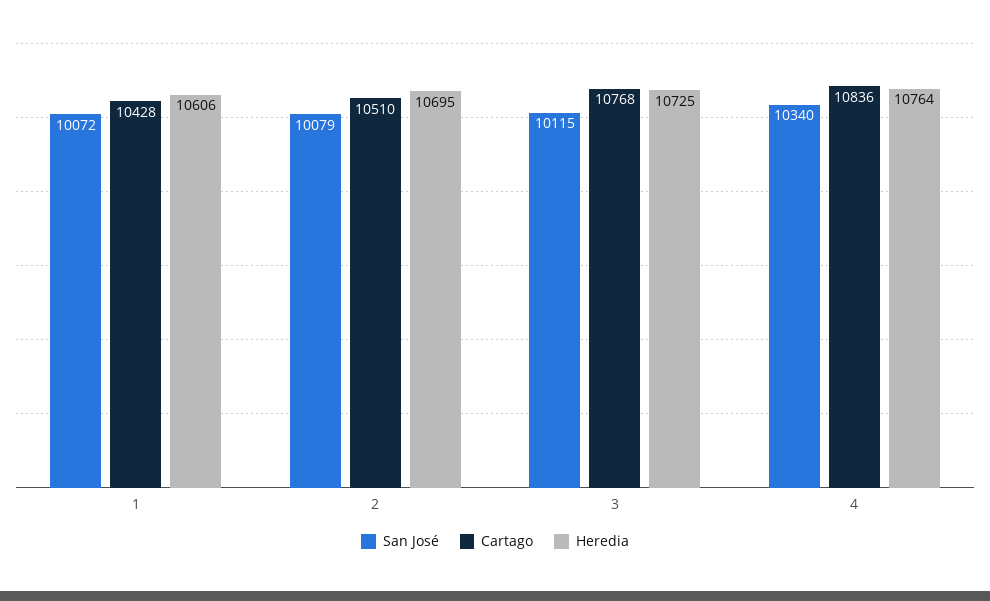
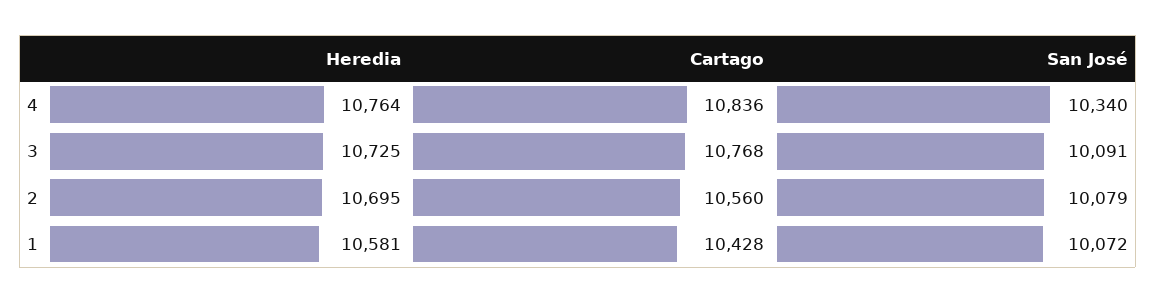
Heredia, 1: 10606 -> 10581
Cartago, 2: 10510 -> 10560
San José, 3: 10115 -> 10091

